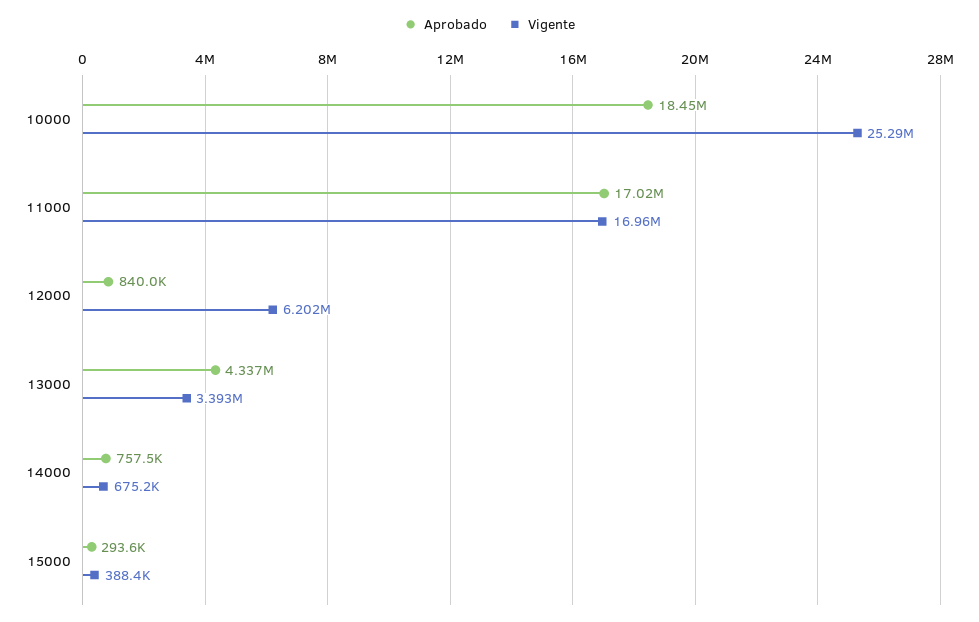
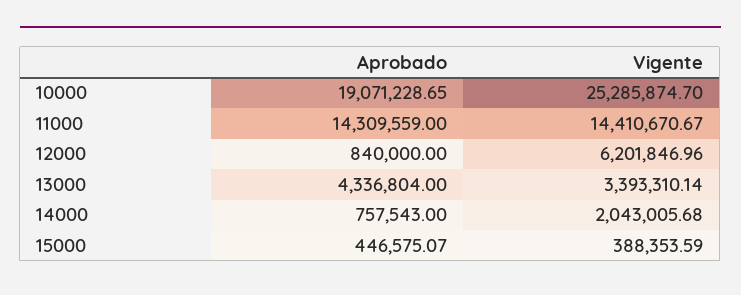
Aprobado, 10000: 18450000 -> 19071228.65
Aprobado, 11000: 17020000 -> 14309559
Vigente, 11000: 16960000 -> 14410670.67
Vigente, 14000: 675200 -> 2043005.68
Aprobado, 15000: 293600 -> 446575.07

